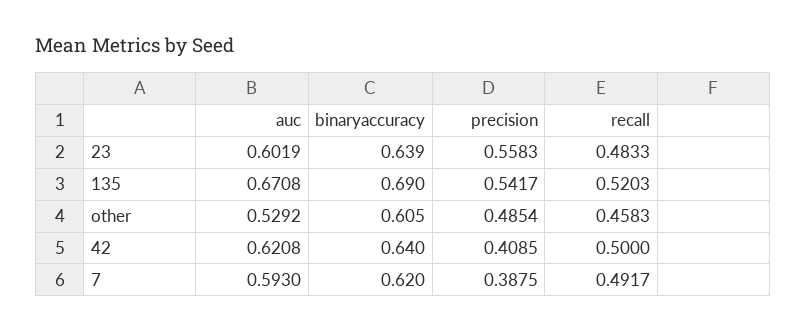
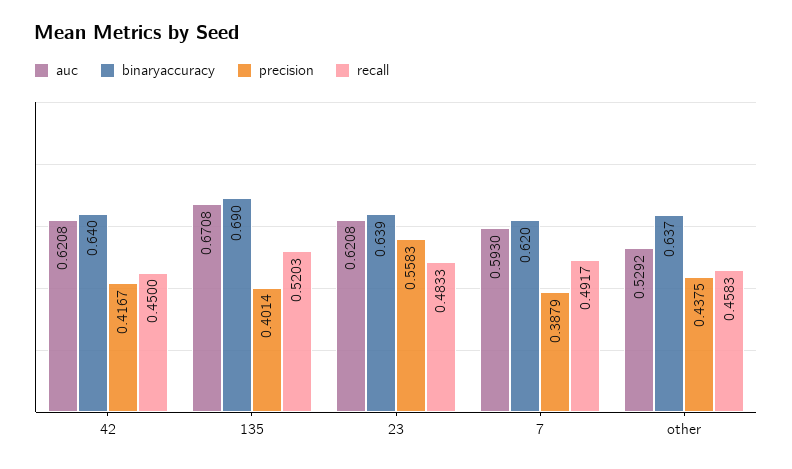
auc, 23: 0.6019 -> 0.6208
precision, 135: 0.5417 -> 0.4014
binaryaccuracy, other: 0.605 -> 0.637
precision, other: 0.4854 -> 0.4375
precision, 42: 0.4085 -> 0.4167
recall, 42: 0.5 -> 0.45
precision, 7: 0.3875 -> 0.3879

